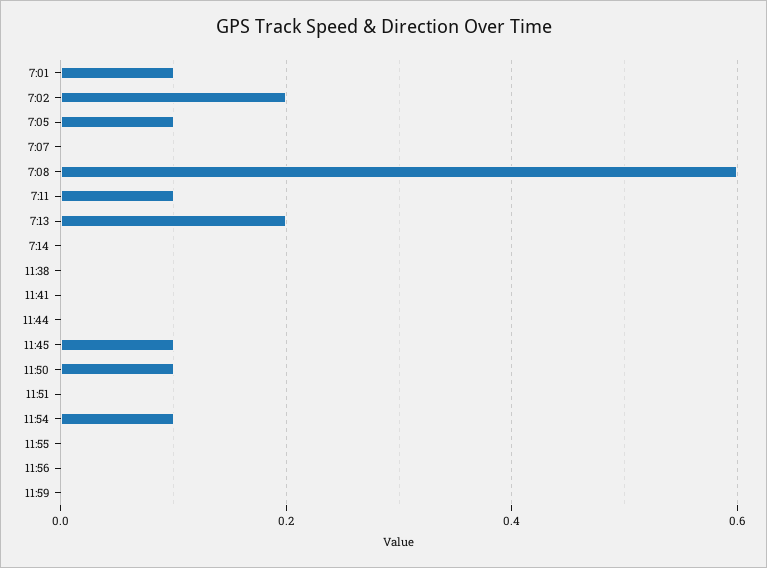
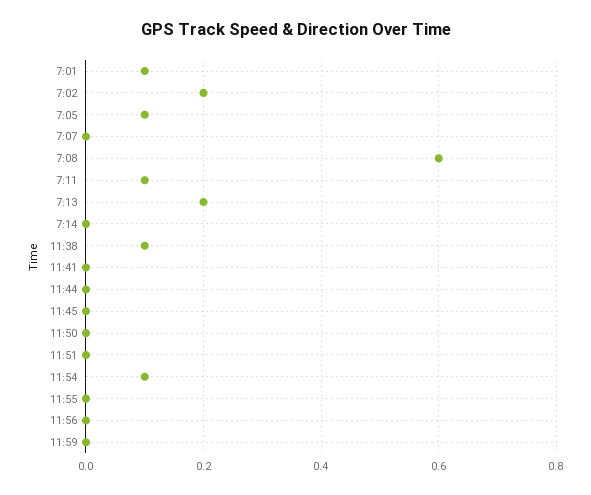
11:38: 0 -> 0.1
11:45: 0.1 -> 0
11:50: 0.1 -> 0

